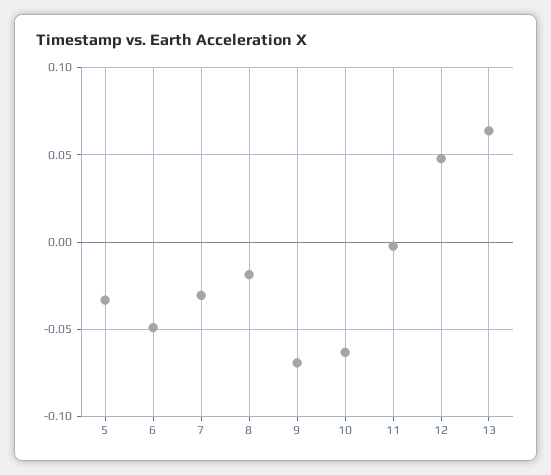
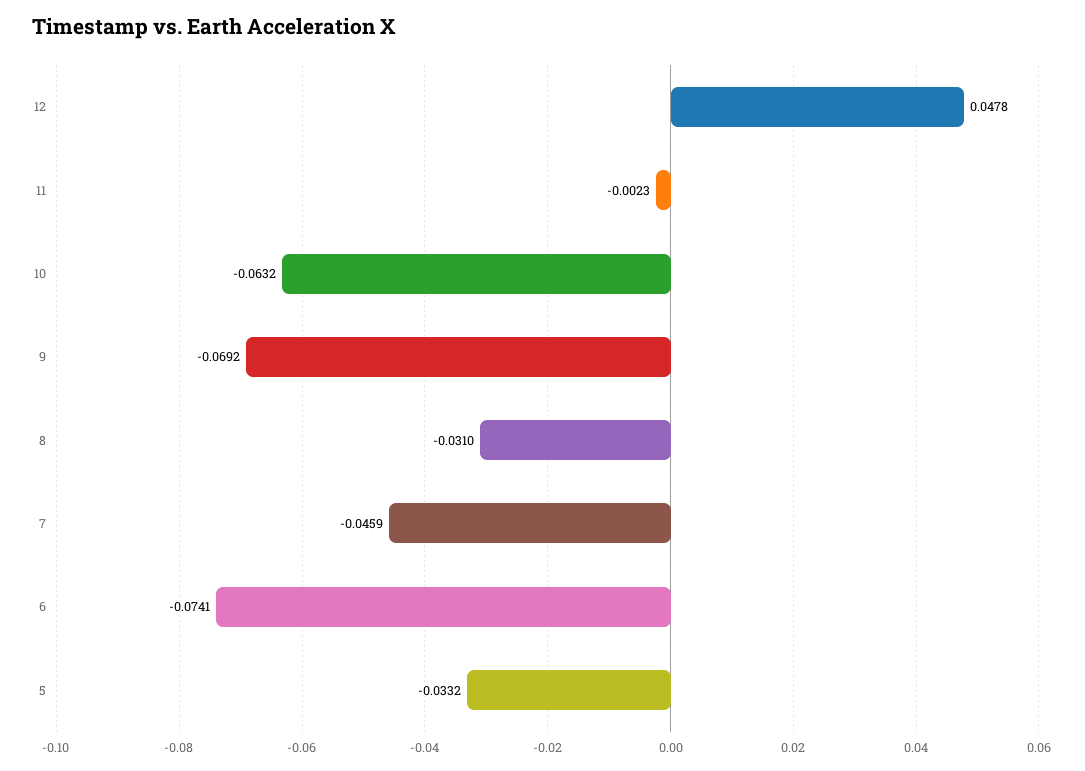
6: -0.05 -> -0.0741
7: -0.03 -> -0.0459
8: -0.02 -> -0.031
13: 0.065 -> none

